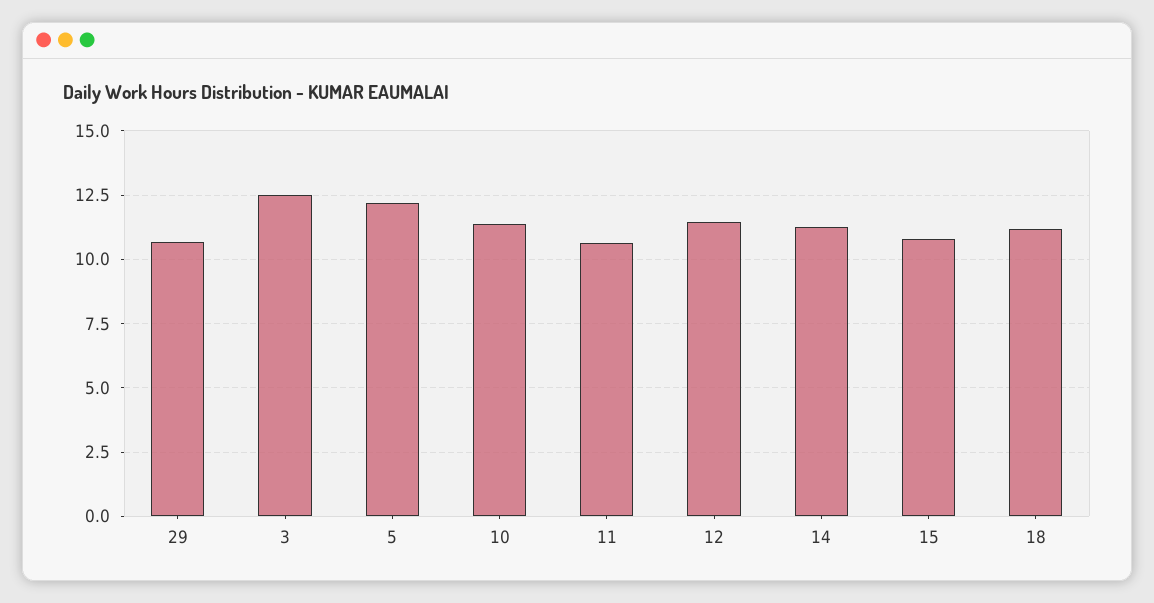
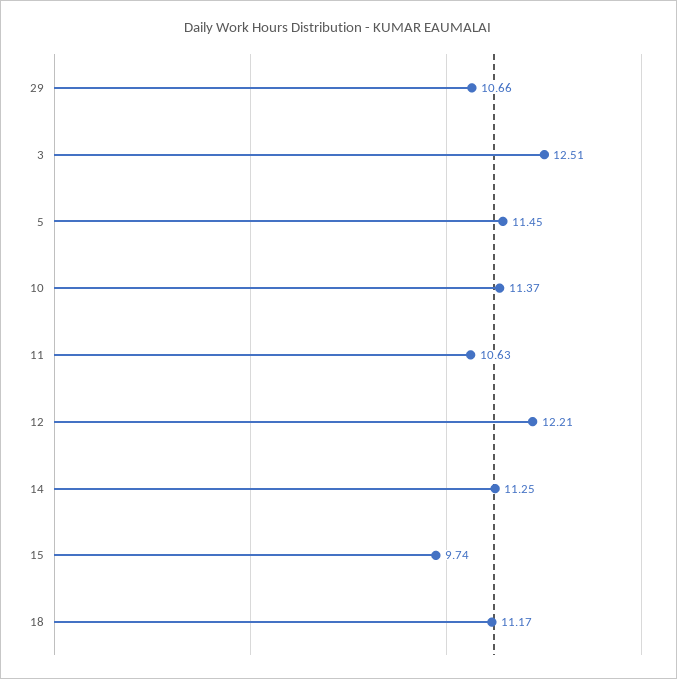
5: 12.25 -> 11.45
12: 11.5 -> 12.21
15: 10.75 -> 9.74

